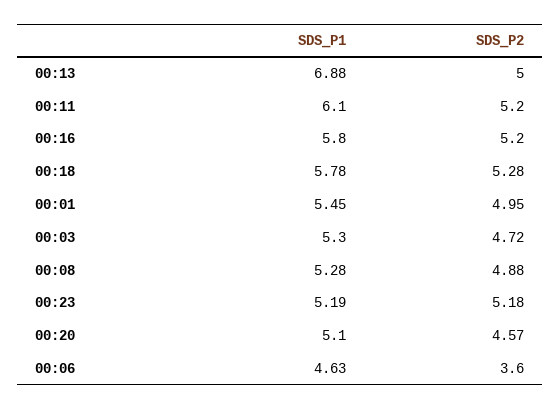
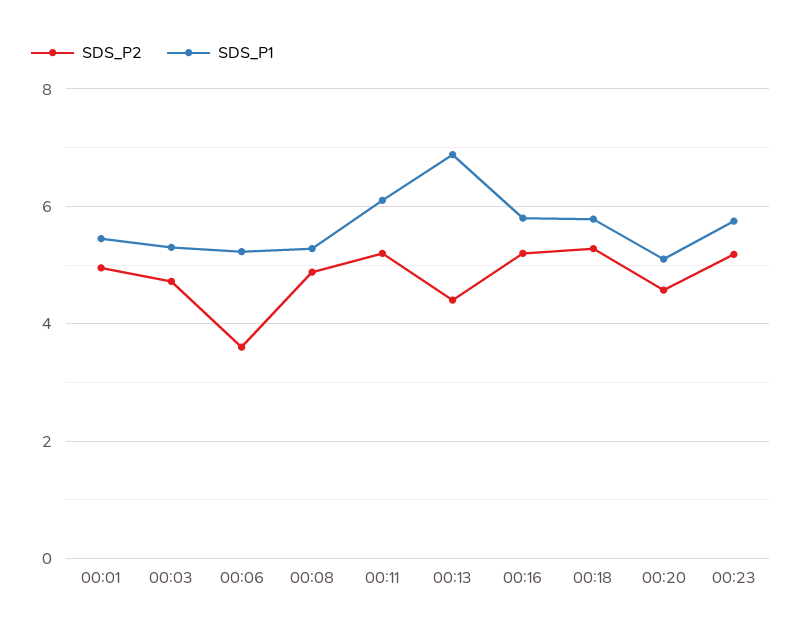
SDS_P2, 00:13: 5 -> 4.4
SDS_P1, 00:23: 5.19 -> 5.8
SDS_P1, 00:06: 4.63 -> 5.2

